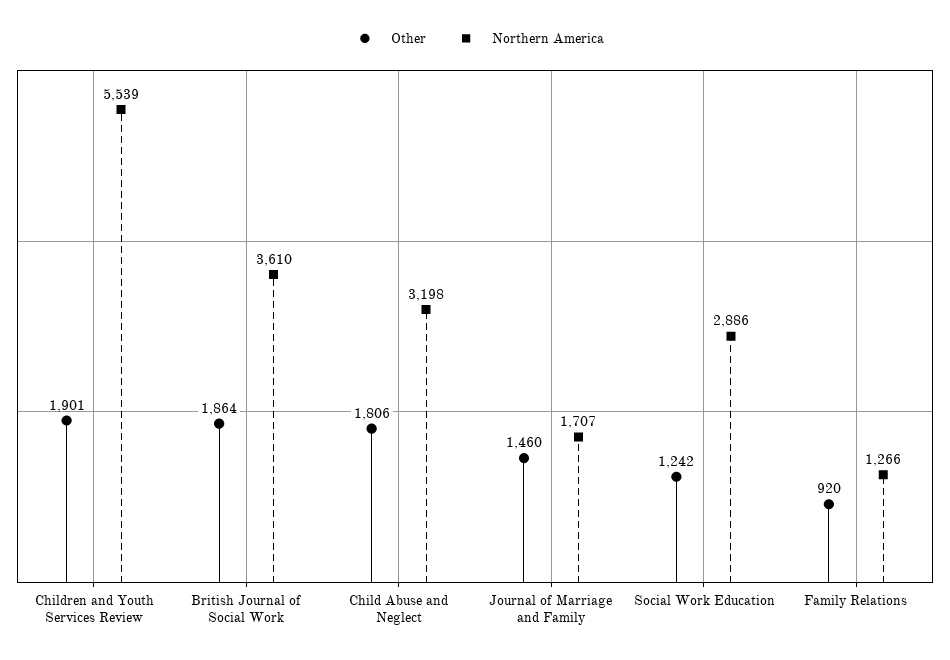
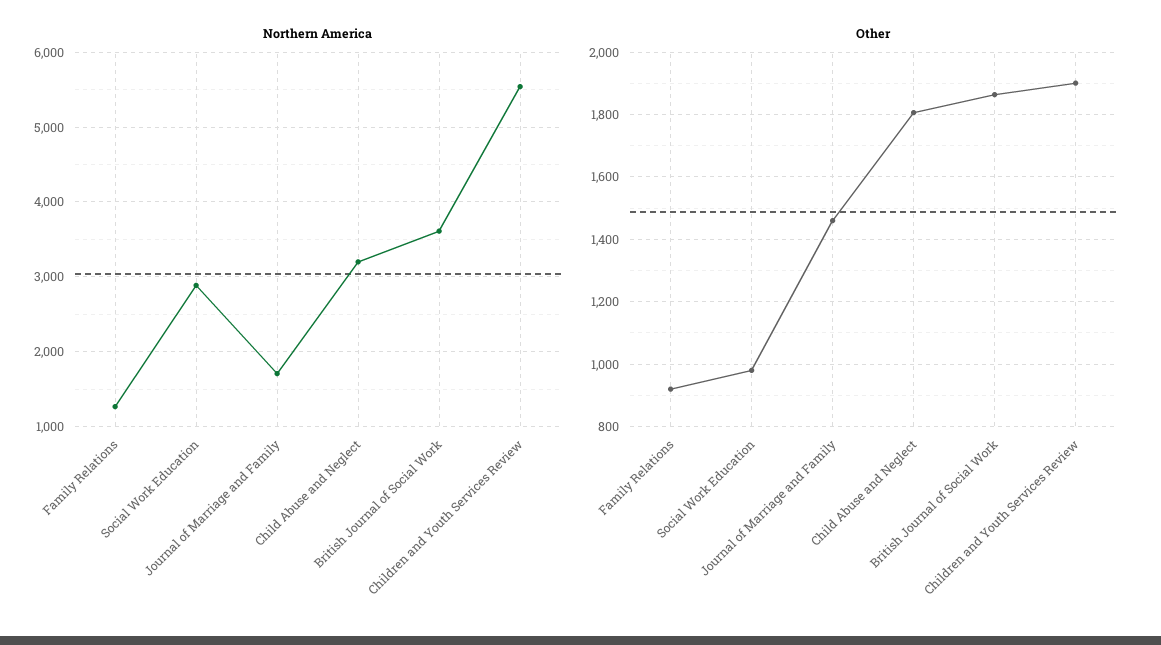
Other, Social Work Education: 1242 -> 980

